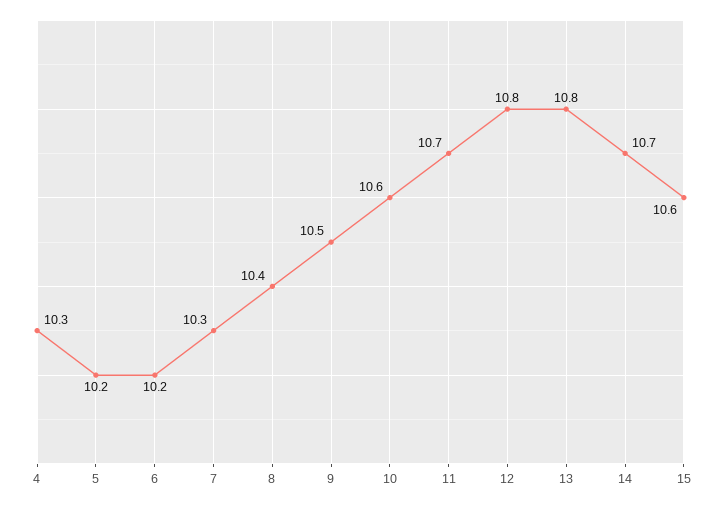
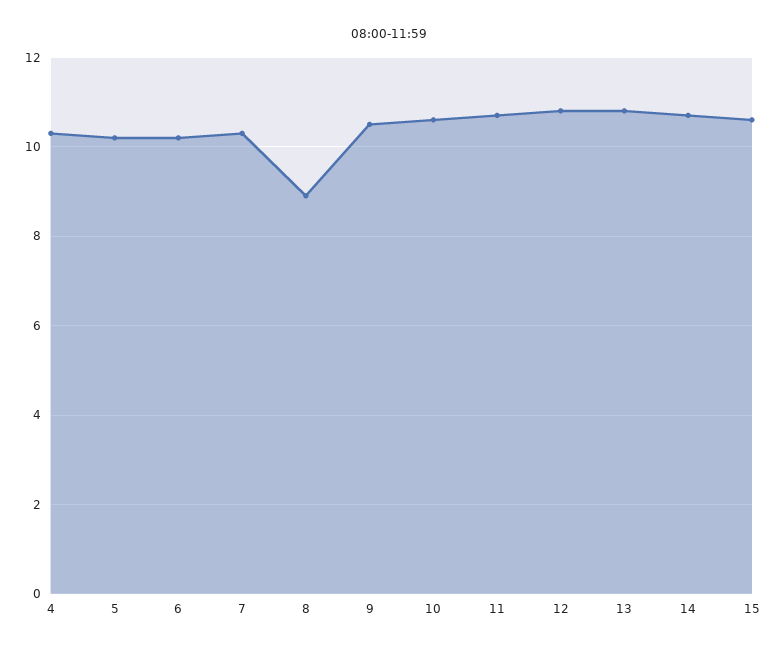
8: 10.4 -> 9

